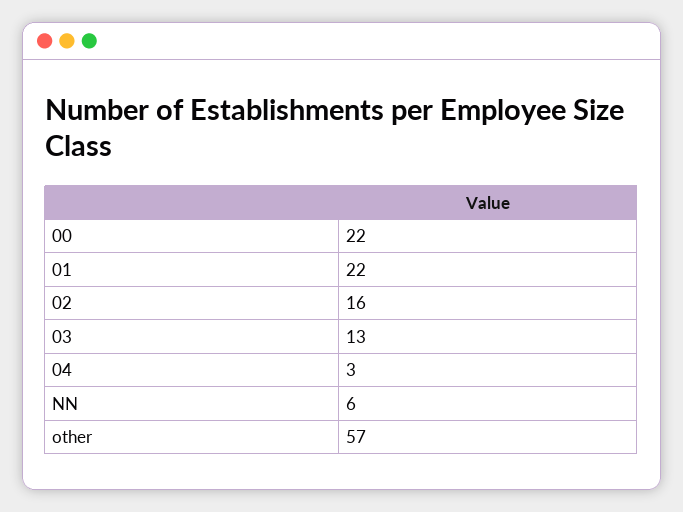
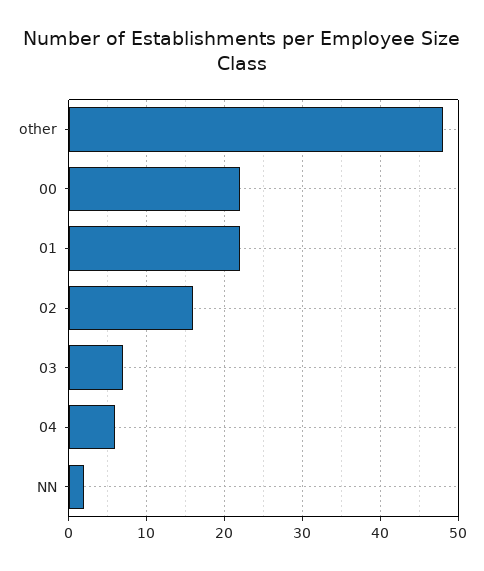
03: 13 -> 7
04: 3 -> 6
NN: 6 -> 2
other: 57 -> 48

